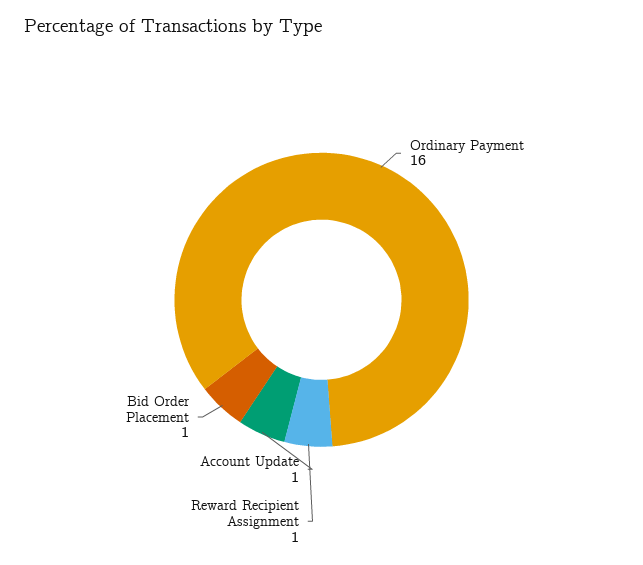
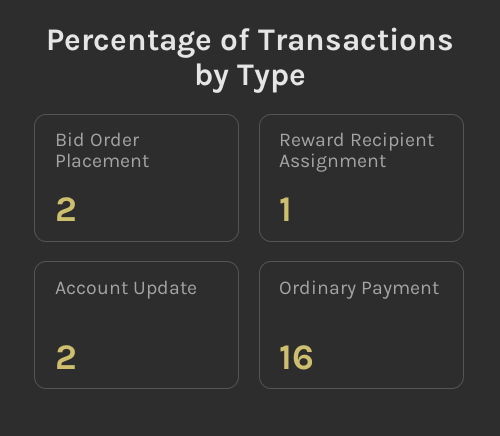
Account Update: 1 -> 2
Bid Order Placement: 1 -> 2

